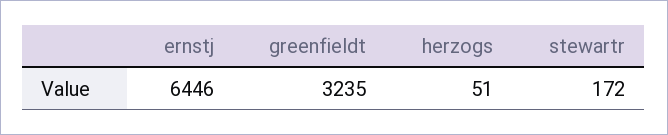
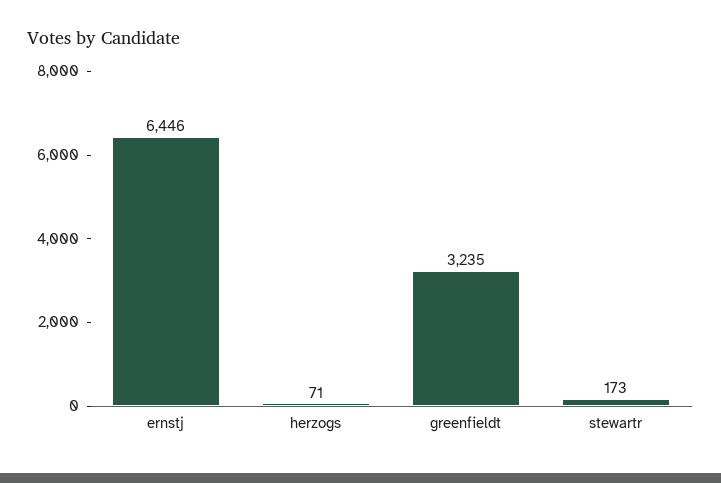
herzogs: 51 -> 71
stewartr: 172 -> 173

